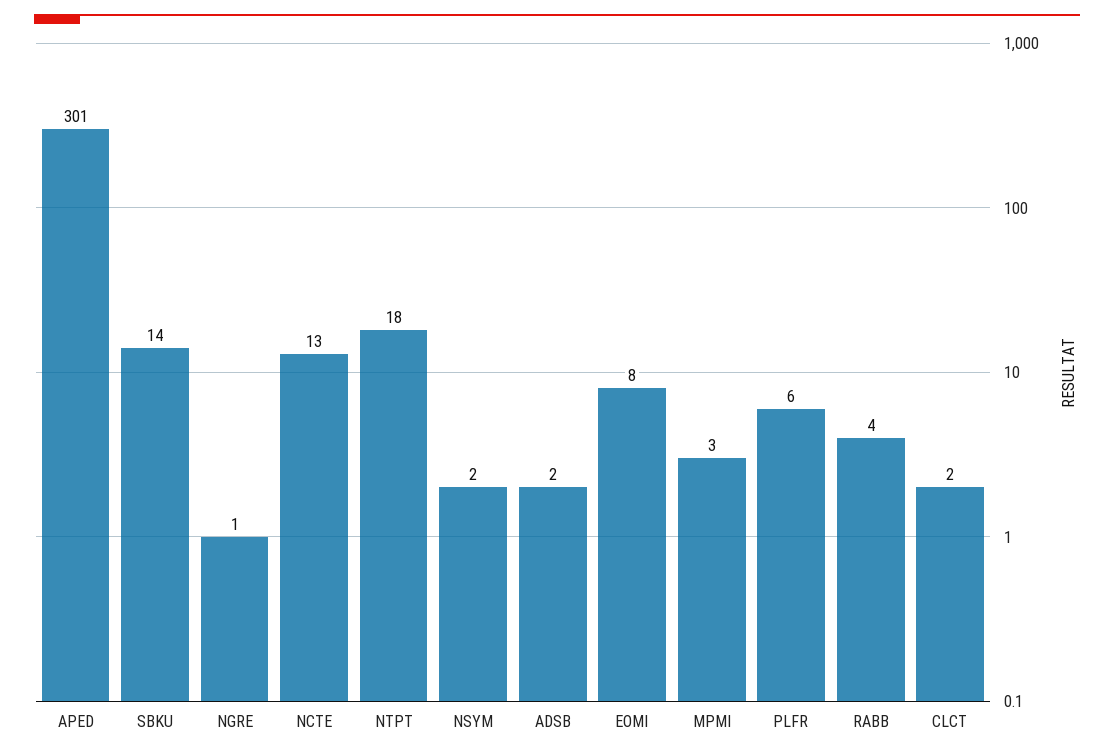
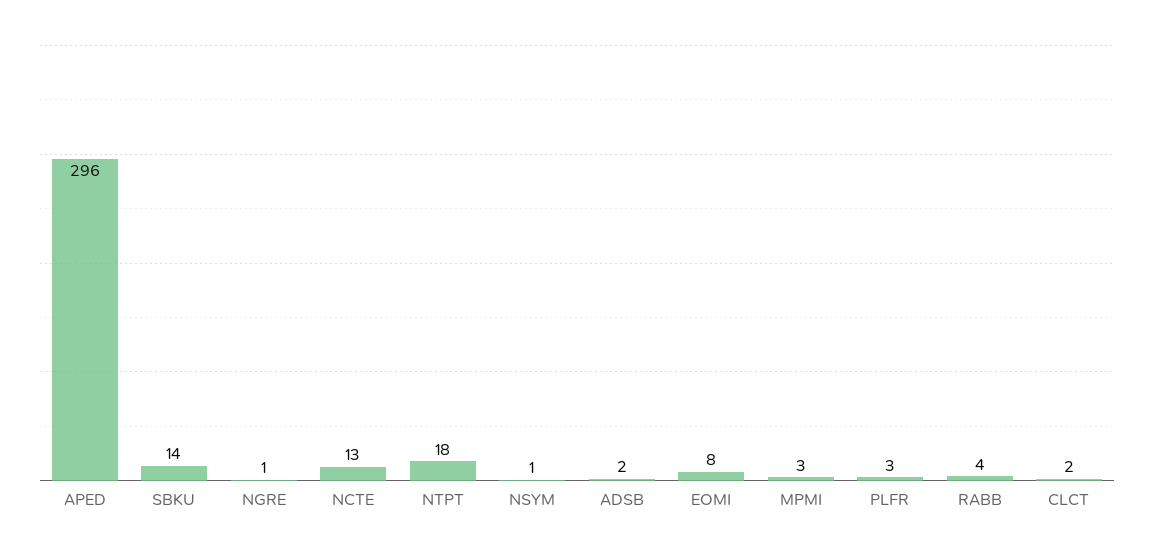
APED: 301 -> 296
NSYM: 2 -> 1
PLFR: 6 -> 3

